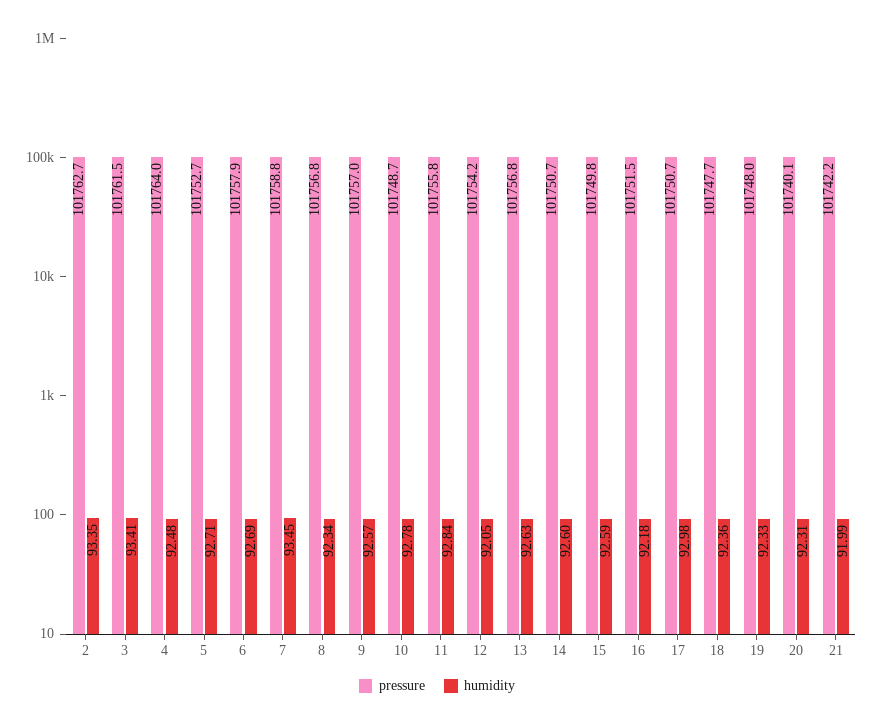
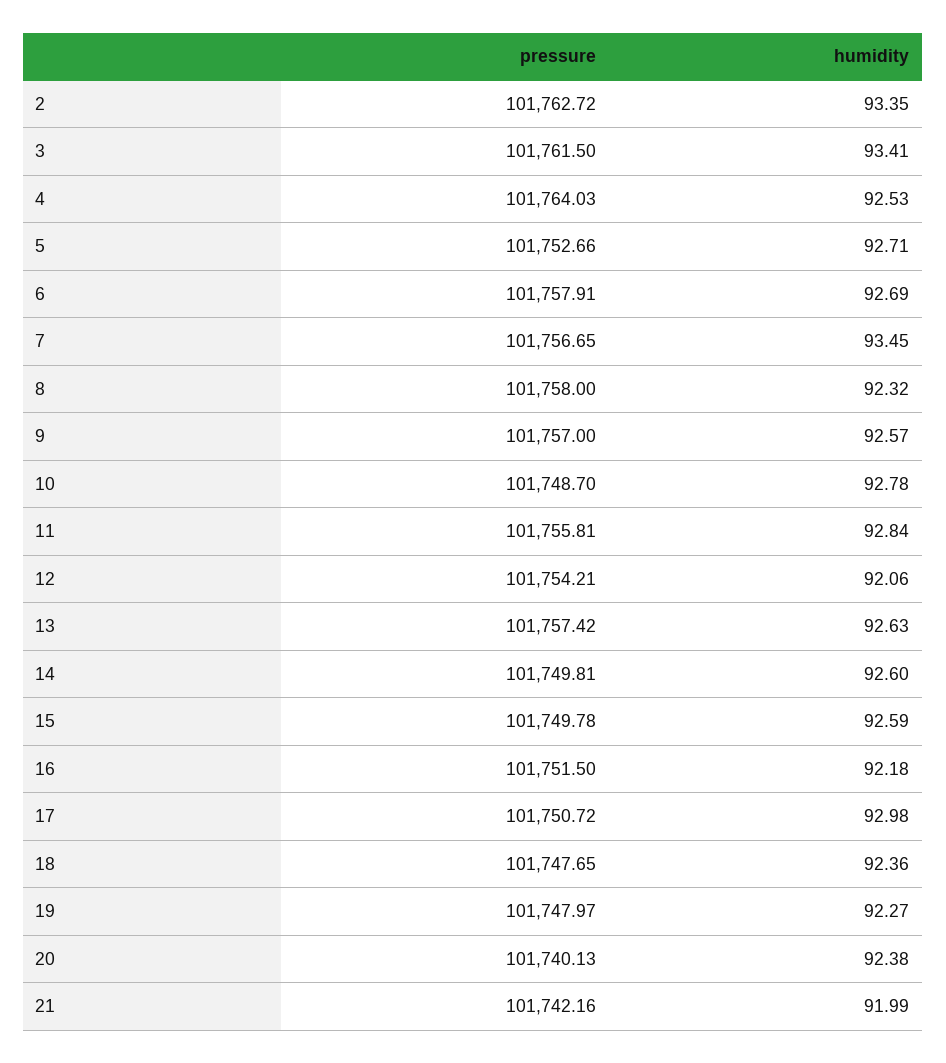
humidity, 4: 92.48 -> 92.53
pressure, 7: 101758.8 -> 101756.65
pressure, 8: 101756.8 -> 101758
humidity, 8: 92.34 -> 92.32
humidity, 12: 92.05 -> 92.06
pressure, 13: 101756.8 -> 101757.42
pressure, 14: 101750.7 -> 101749.81
humidity, 19: 92.33 -> 92.27
humidity, 20: 92.31 -> 92.38

